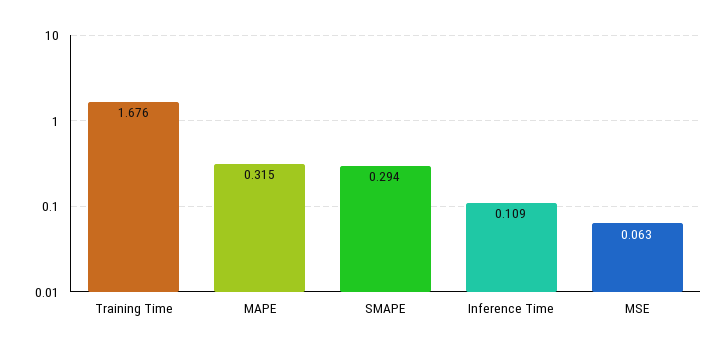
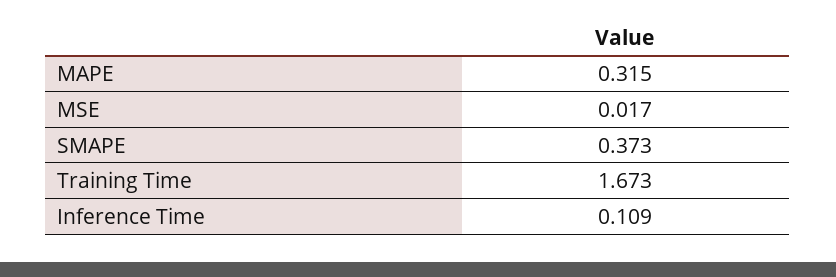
Training Time: 1.676 -> 1.673
SMAPE: 0.294 -> 0.373
MSE: 0.063 -> 0.017

